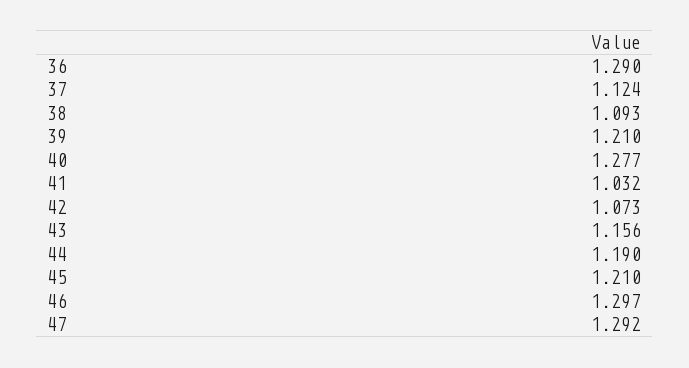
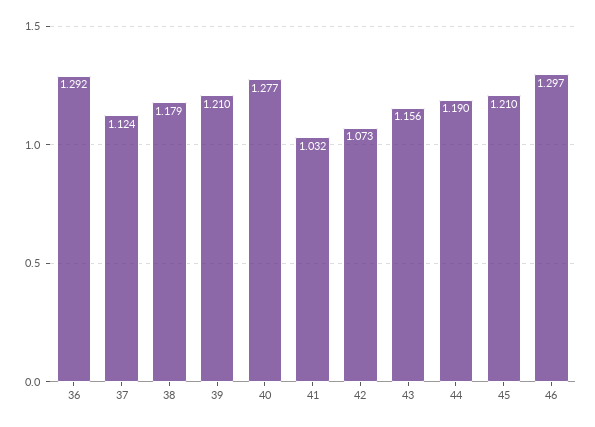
36: 1.29 -> 1.292
38: 1.093 -> 1.179
47: 1.292 -> none

